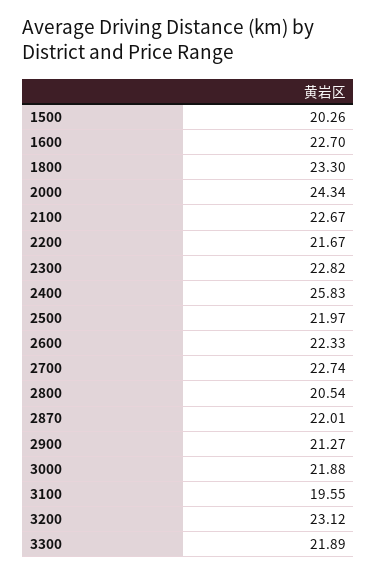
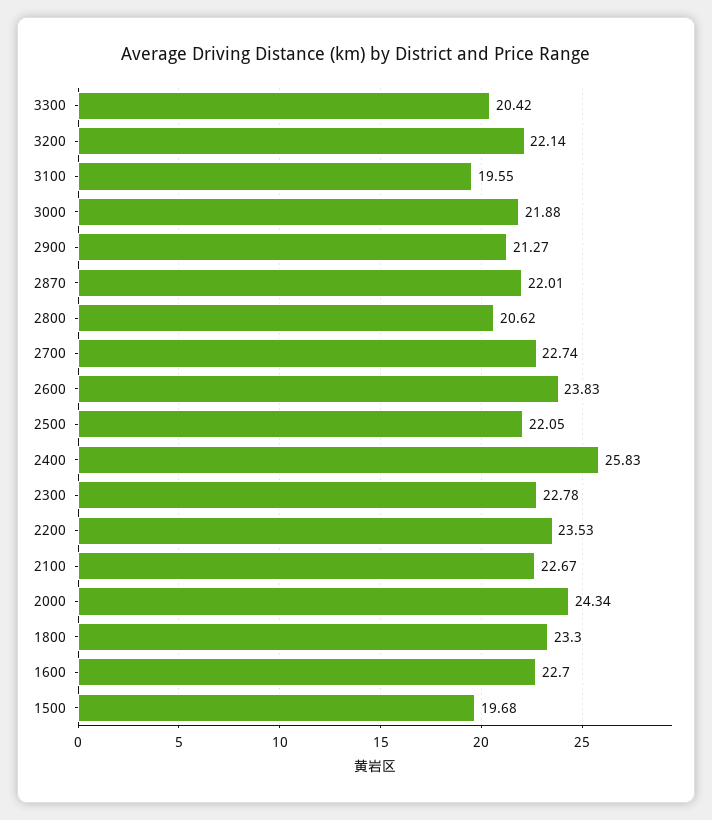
1500: 20.26 -> 19.68
2200: 21.67 -> 23.53
2300: 22.82 -> 22.78
2500: 21.97 -> 22.05
2600: 22.33 -> 23.83
2800: 20.54 -> 20.62
3200: 23.12 -> 22.14
3300: 21.89 -> 20.42

